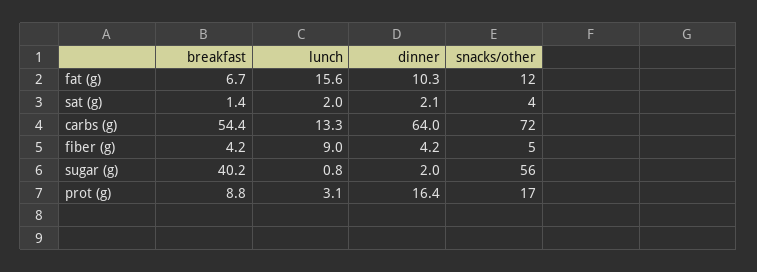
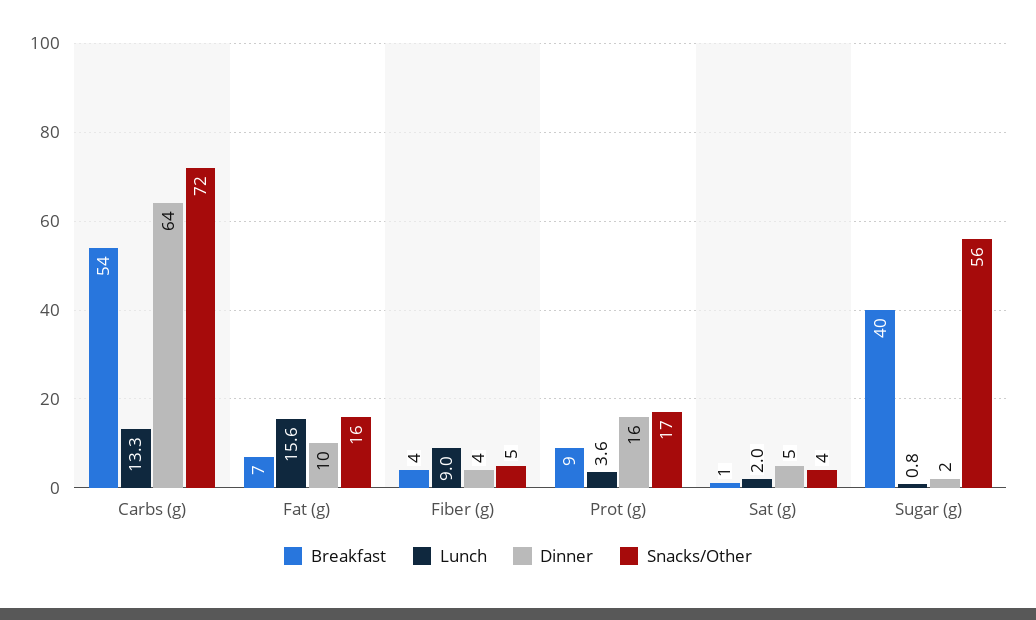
snacks/other, fat (g): 12 -> 16
dinner, sat (g): 2.1 -> 5
lunch, prot (g): 3.1 -> 3.6

